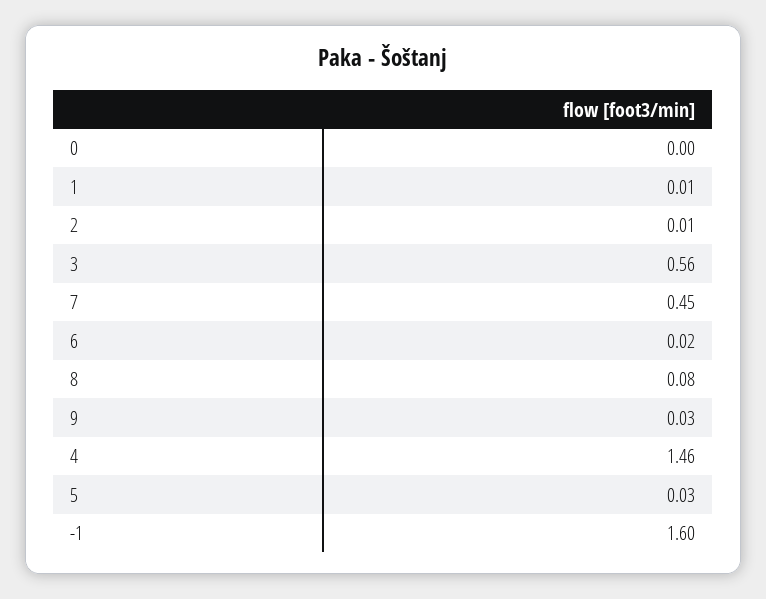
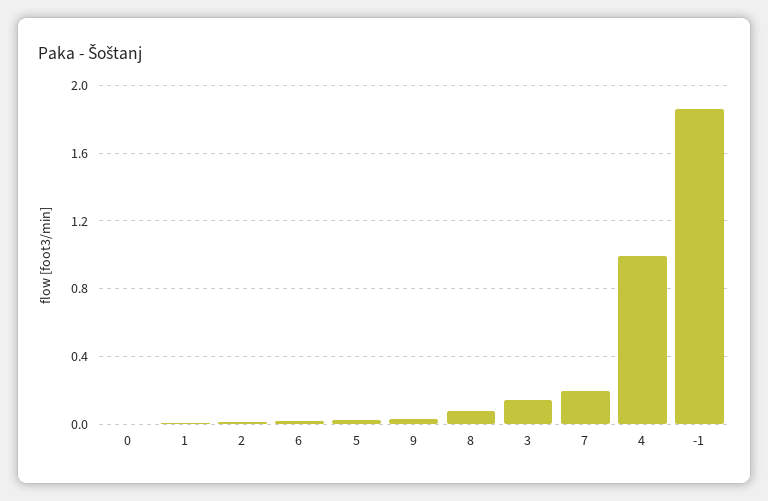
3: 0.56 -> 0.15
7: 0.45 -> 0.2
4: 1.46 -> 1
-1: 1.6 -> 1.85

